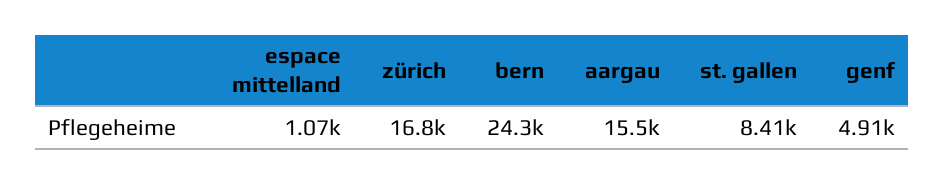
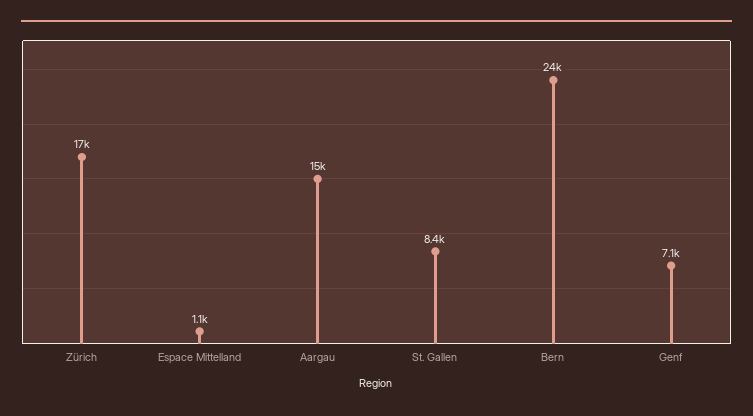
genf: 4910 -> 7100

